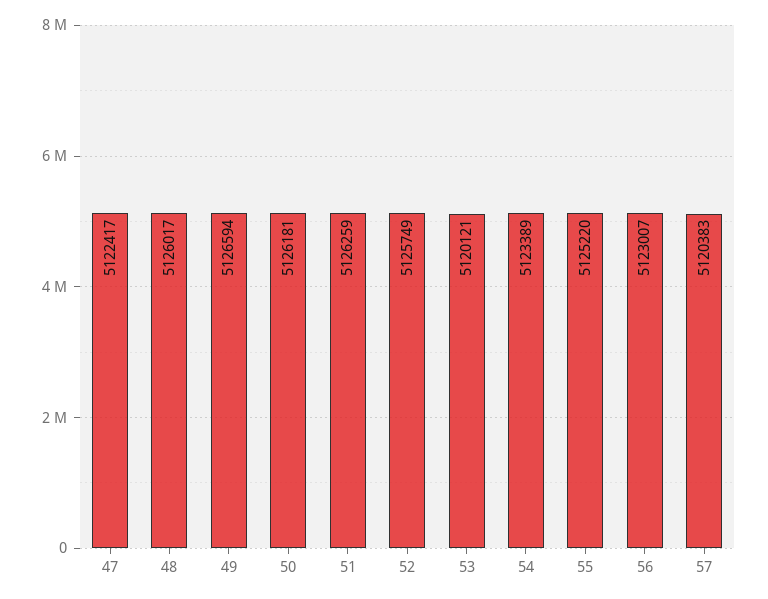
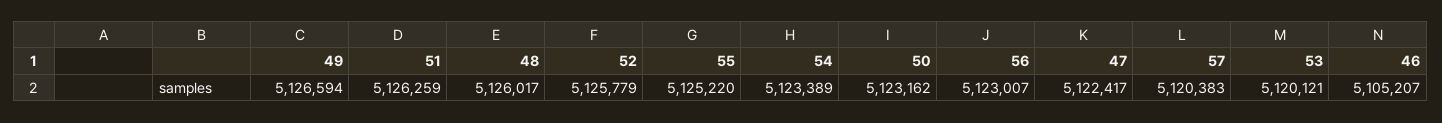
50: 5126181 -> 5123162
52: 5125749 -> 5125779
46: none -> 5105207

